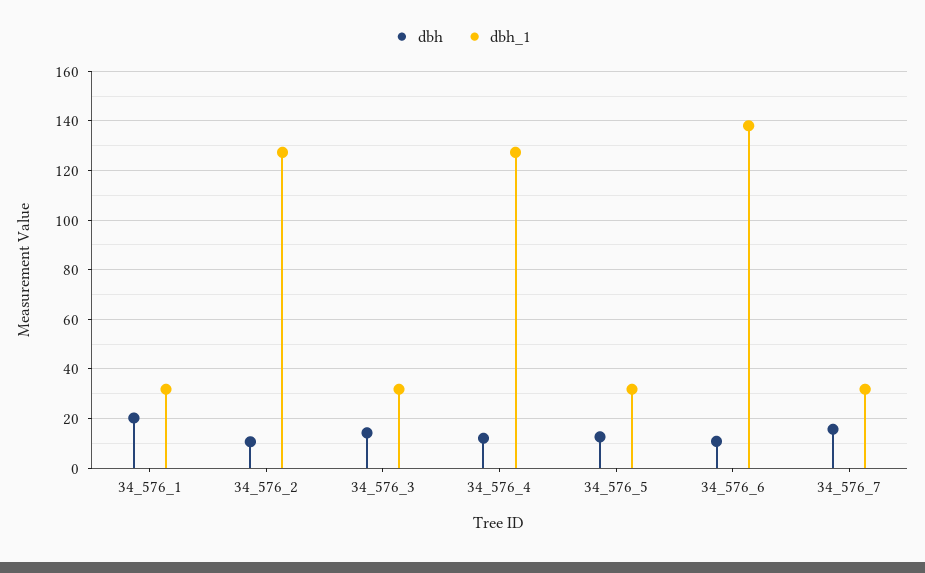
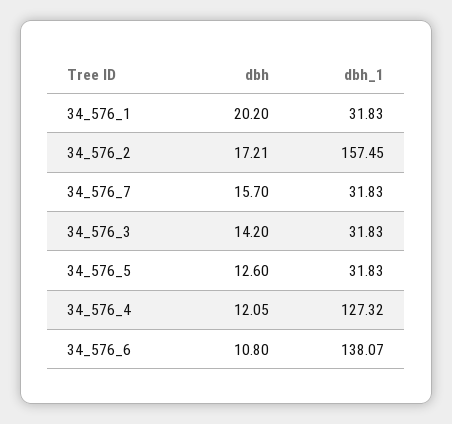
dbh, 34_576_2: 10 -> 17.21
dbh_1, 34_576_2: 127.5 -> 157.45

